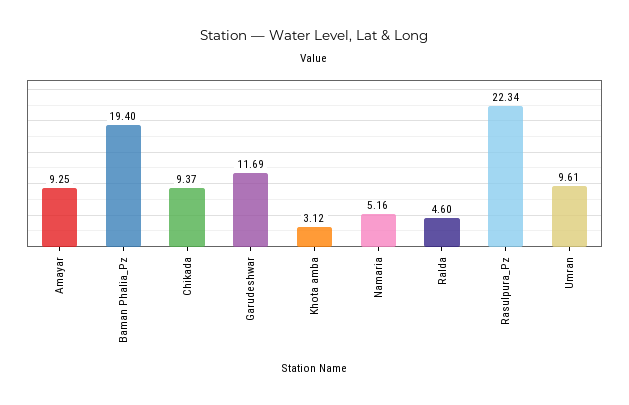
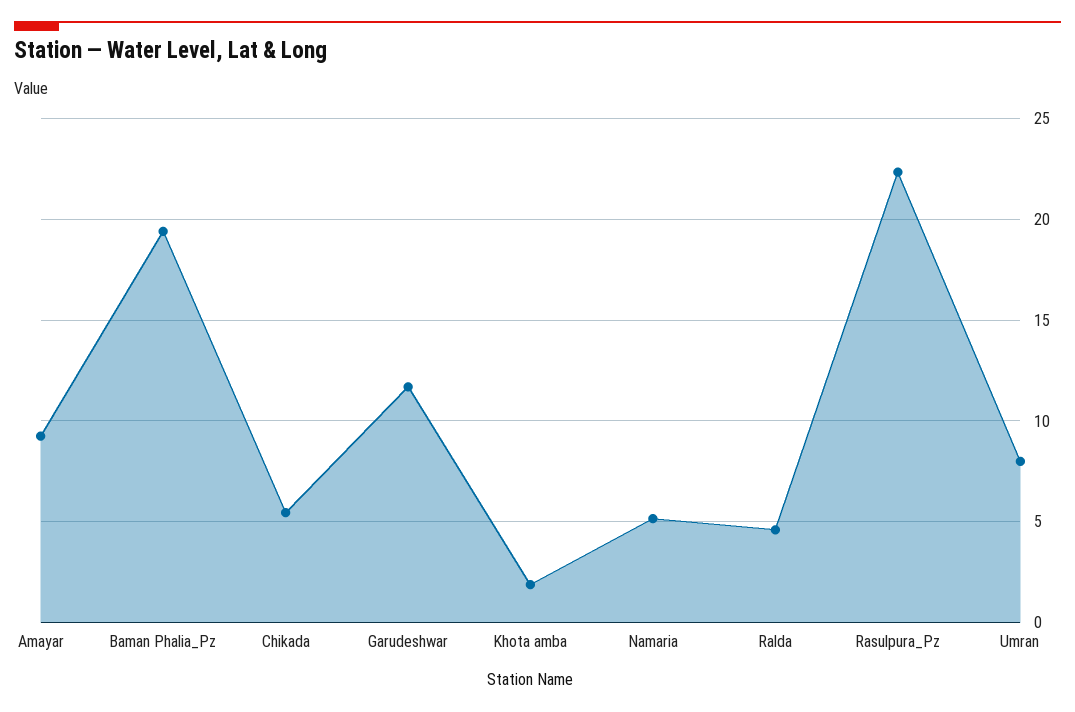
Chikada: 9.37 -> 5.5
Khota amba: 3.12 -> 2
Umran: 9.61 -> 8

